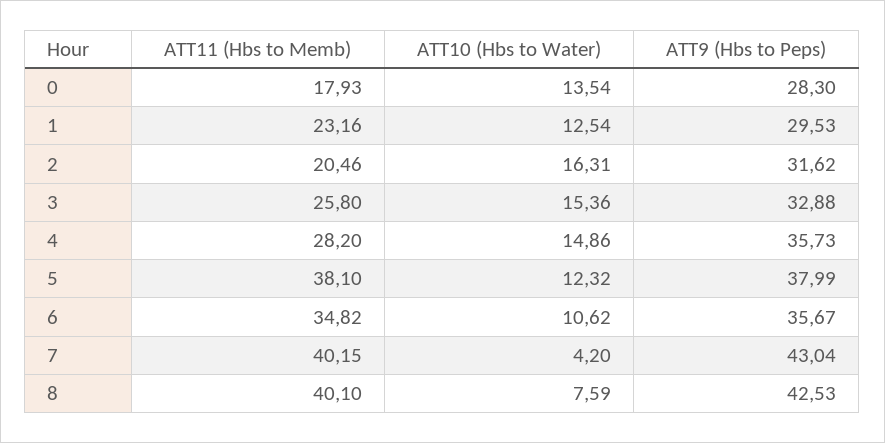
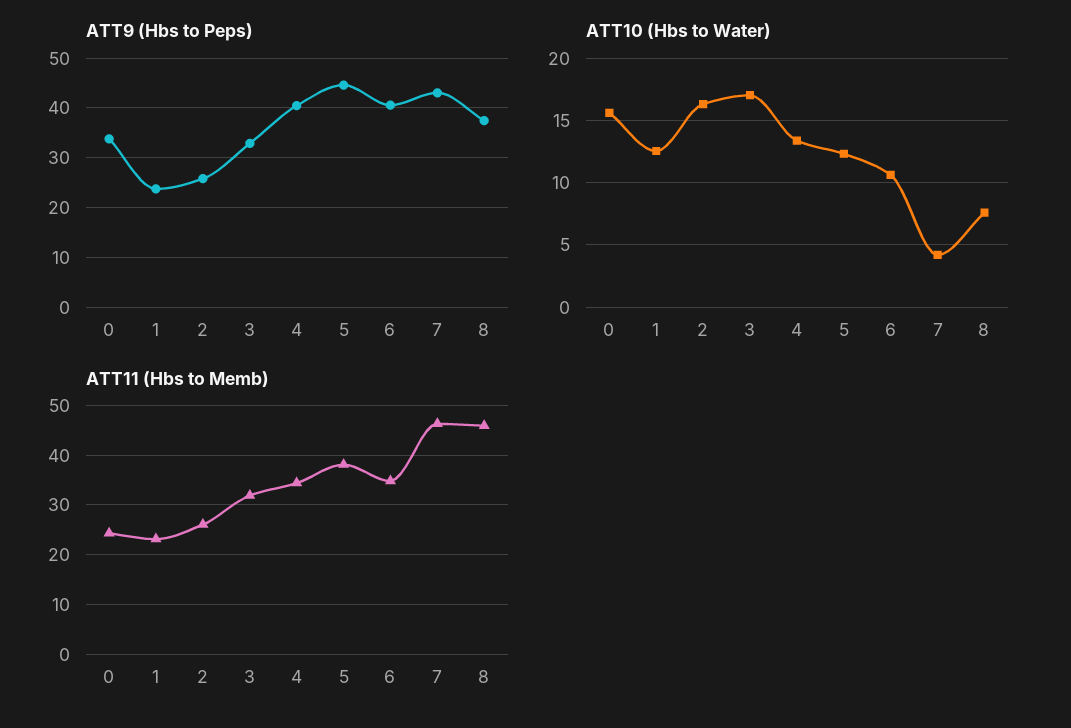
ATT11 (Hbs to Memb), 0: 17.93 -> 24
ATT10 (Hbs to Water), 0: 13.54 -> 15.5
ATT9 (Hbs to Peps), 0: 28.3 -> 34
ATT9 (Hbs to Peps), 1: 29.53 -> 24
ATT11 (Hbs to Memb), 2: 20.46 -> 26
ATT9 (Hbs to Peps), 2: 31.62 -> 26
ATT11 (Hbs to Memb), 3: 25.8 -> 32
ATT10 (Hbs to Water), 3: 15.36 -> 17
ATT11 (Hbs to Memb), 4: 28.2 -> 34
ATT10 (Hbs to Water), 4: 14.86 -> 13.5
ATT9 (Hbs to Peps), 4: 35.73 -> 40
ATT9 (Hbs to Peps), 5: 37.99 -> 44
ATT9 (Hbs to Peps), 6: 35.67 -> 40
ATT11 (Hbs to Memb), 7: 40.15 -> 46
ATT11 (Hbs to Memb), 8: 40.1 -> 46
ATT9 (Hbs to Peps), 8: 42.53 -> 38

